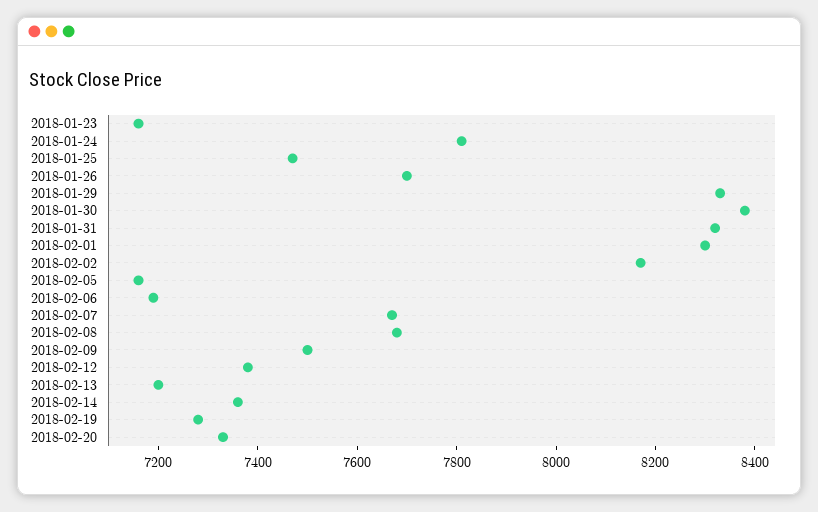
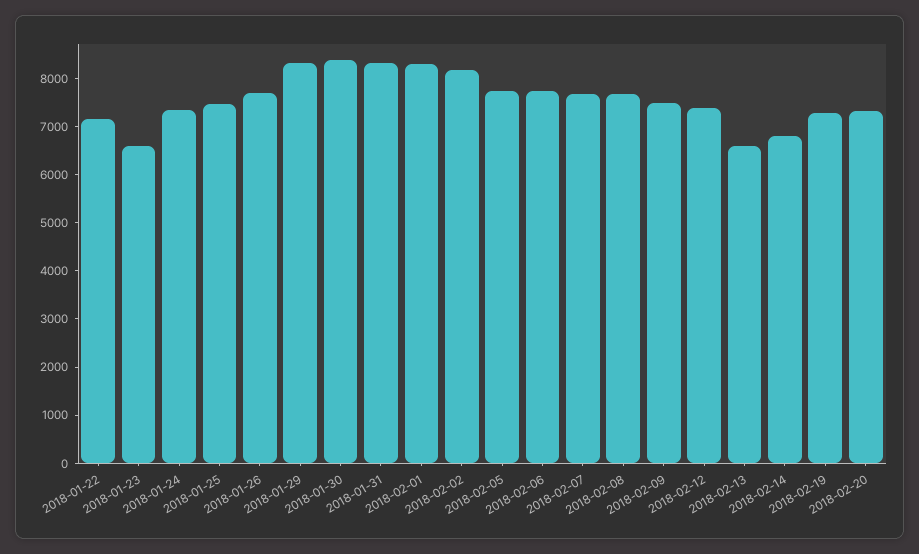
2018-01-23: 7150 -> 6600
2018-01-24: 7800 -> 7400
2018-02-05: 7150 -> 7800
2018-02-06: 7200 -> 7800
2018-02-13: 7200 -> 6600
2018-02-14: 7350 -> 6800
2018-01-22: none -> 7200

